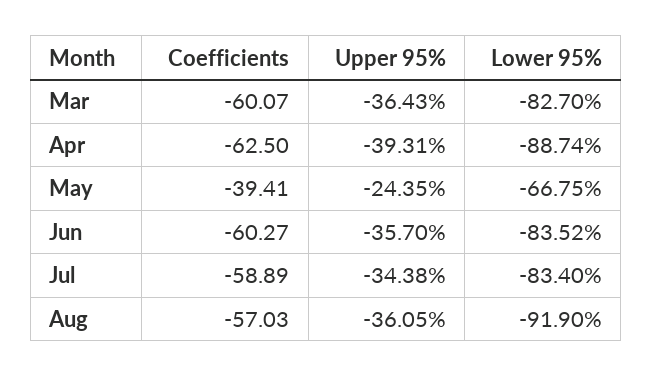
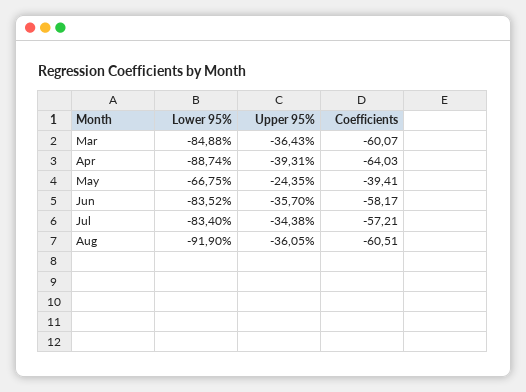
Lower 95%, Mar: -82.7 -> -84.88
Coefficients, Apr: -62.5 -> -64.03
Coefficients, Jun: -60.27 -> -58.17
Coefficients, Jul: -58.89 -> -57.21
Coefficients, Aug: -57.03 -> -60.51

